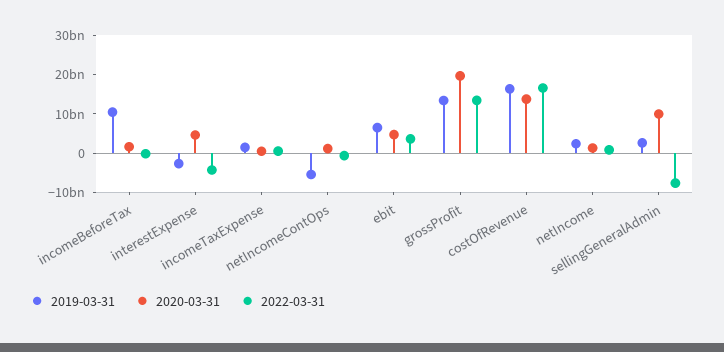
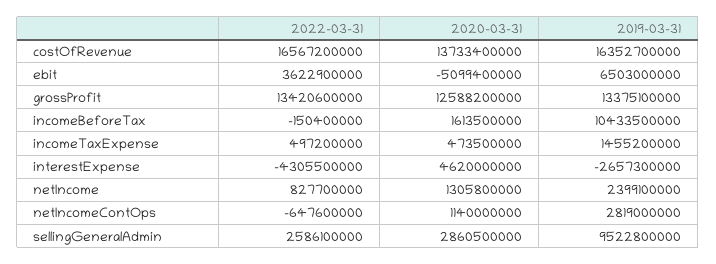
2019-03-31, netIncomeContOps: -5000000000 -> 2819000000
2020-03-31, ebit: 5000000000 -> -5099400000
2020-03-31, grossProfit: 20000000000 -> 12588200000
2019-03-31, sellingGeneralAdmin: 2500000000 -> 9522800000
2020-03-31, sellingGeneralAdmin: 10000000000 -> 2860500000
2022-03-31, sellingGeneralAdmin: -7500000000 -> 2586100000

